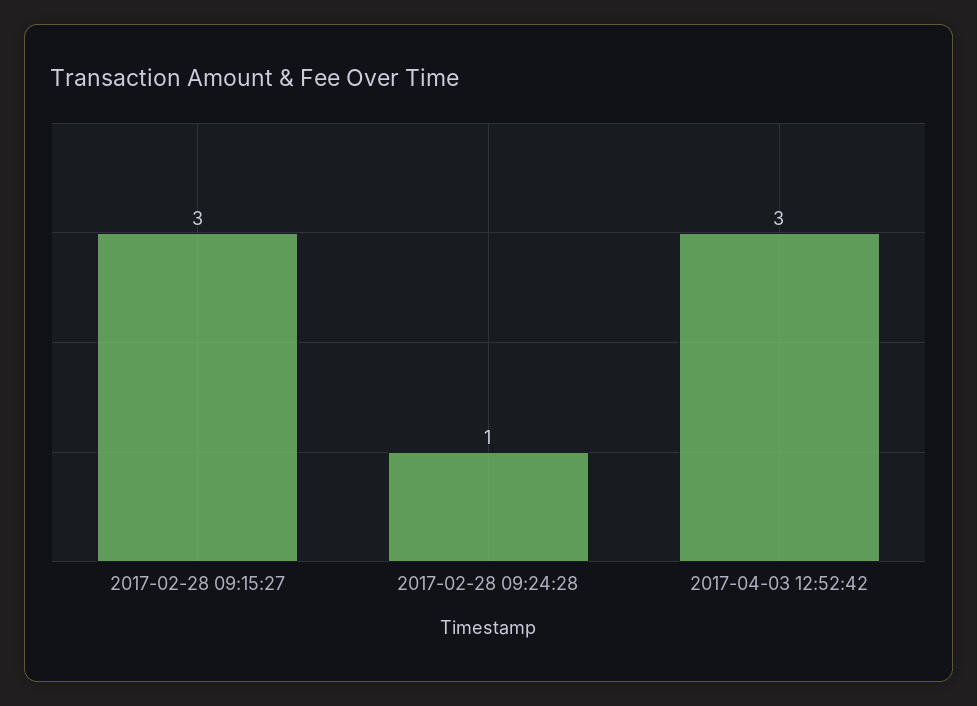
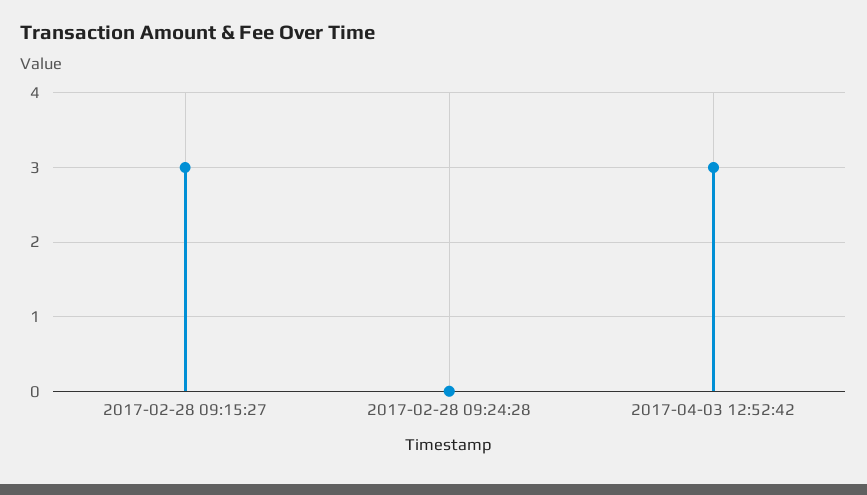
2017-02-28 09:24:28: 1 -> 0

